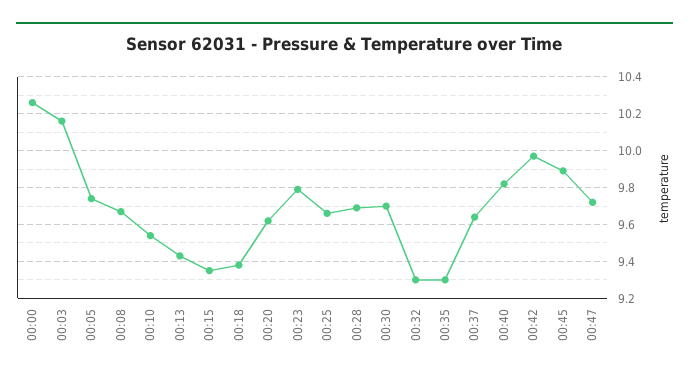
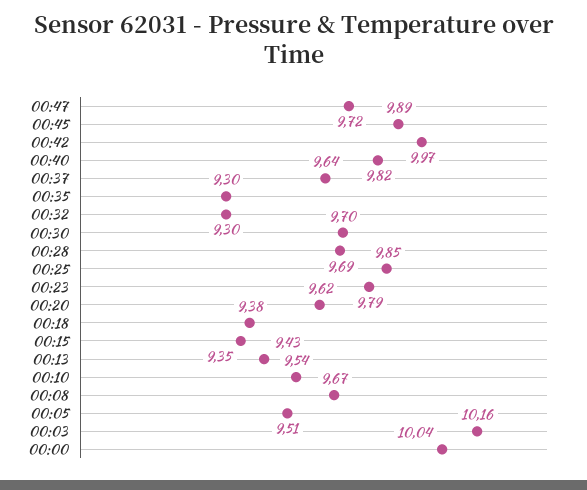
00:00: 10.25 -> 10.04
00:05: 9.75 -> 9.51
00:25: 9.65 -> 9.85

